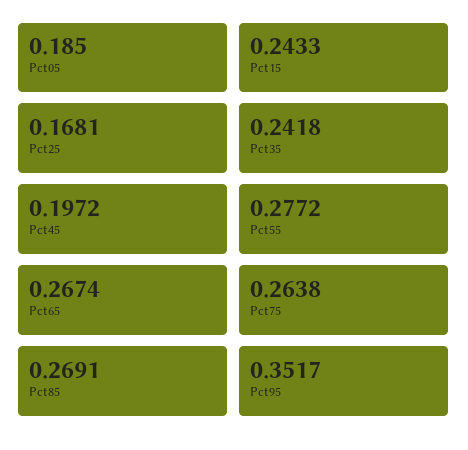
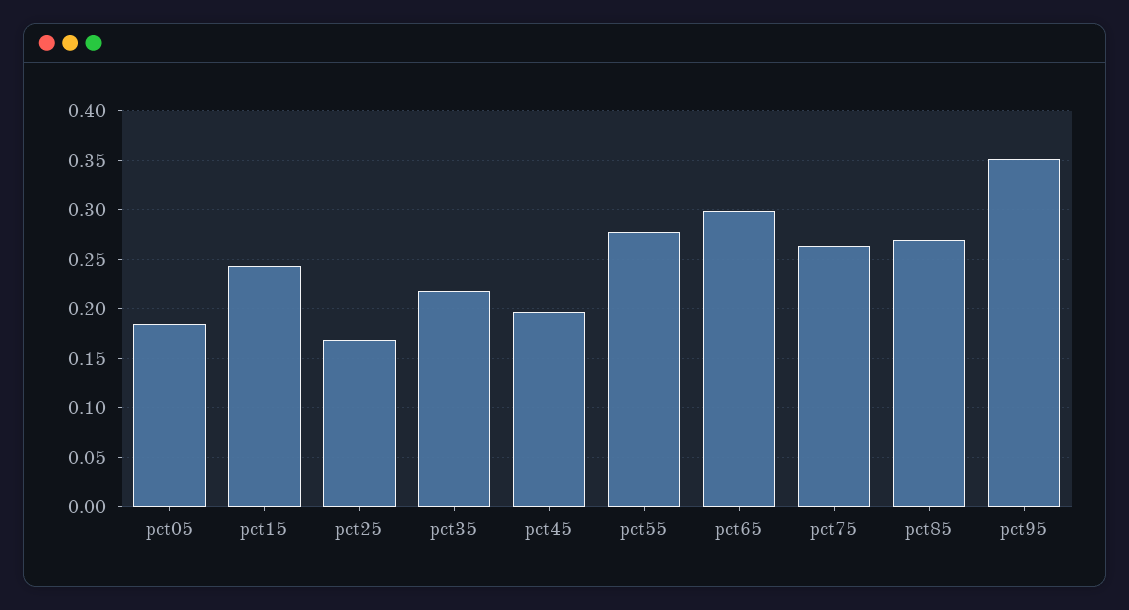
Pct35: 0.2418 -> 0.22
Pct65: 0.2674 -> 0.3

